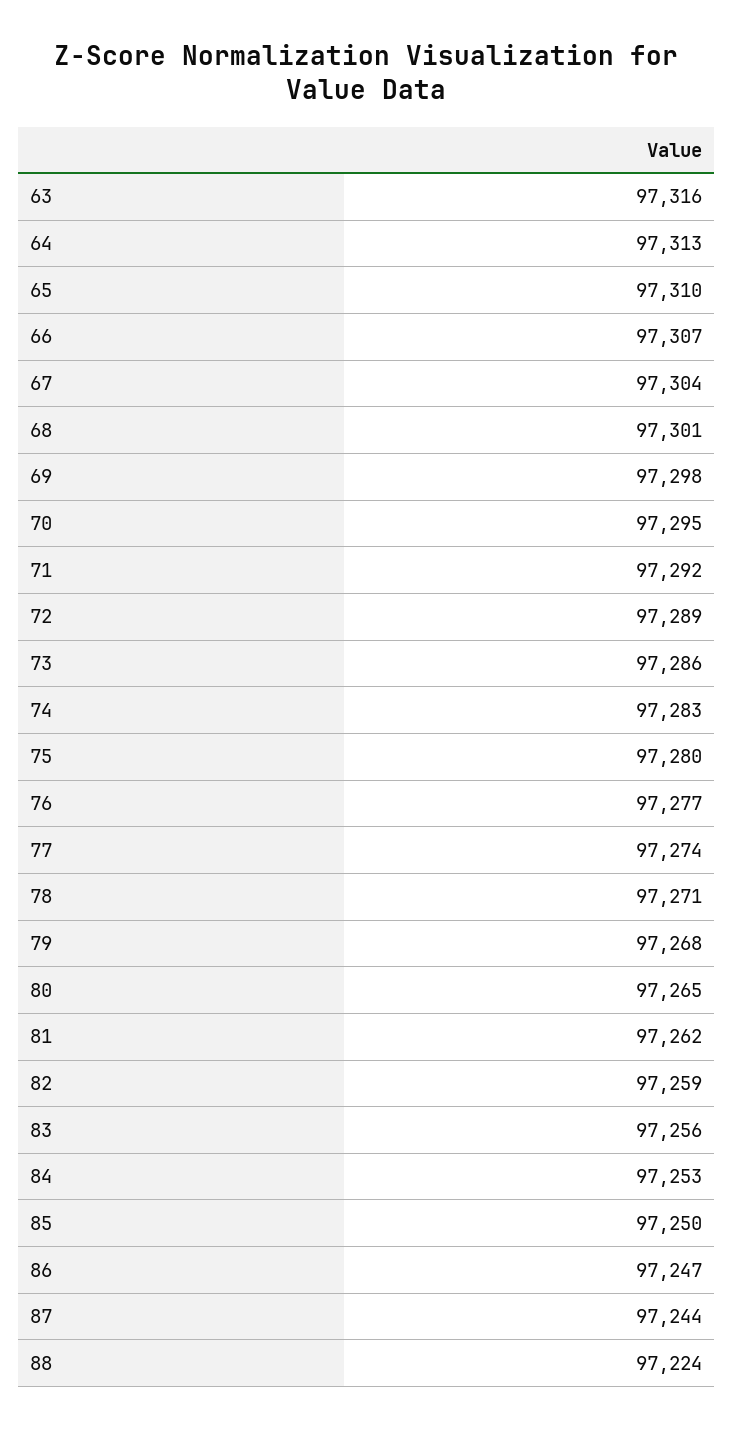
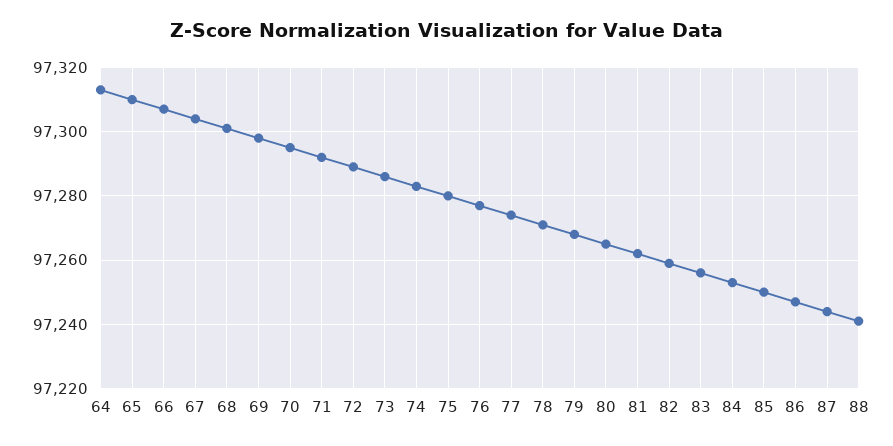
63: 97316 -> none
88: 97224 -> 97240

